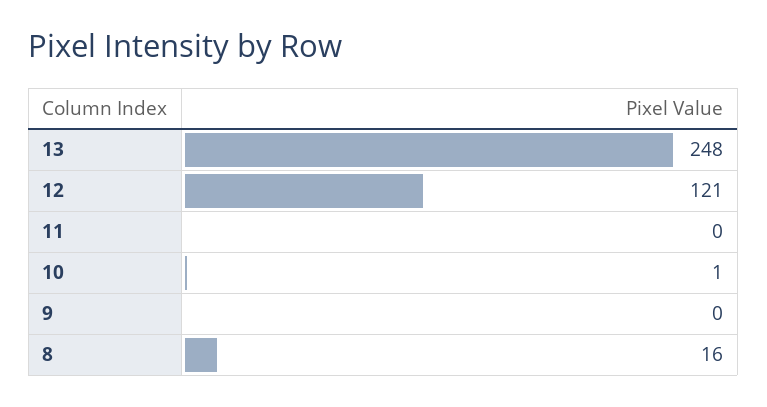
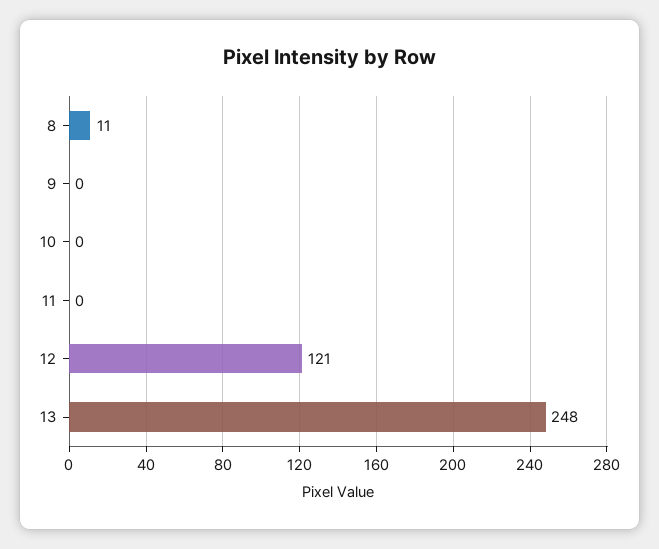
10: 1 -> 0
8: 16 -> 11

